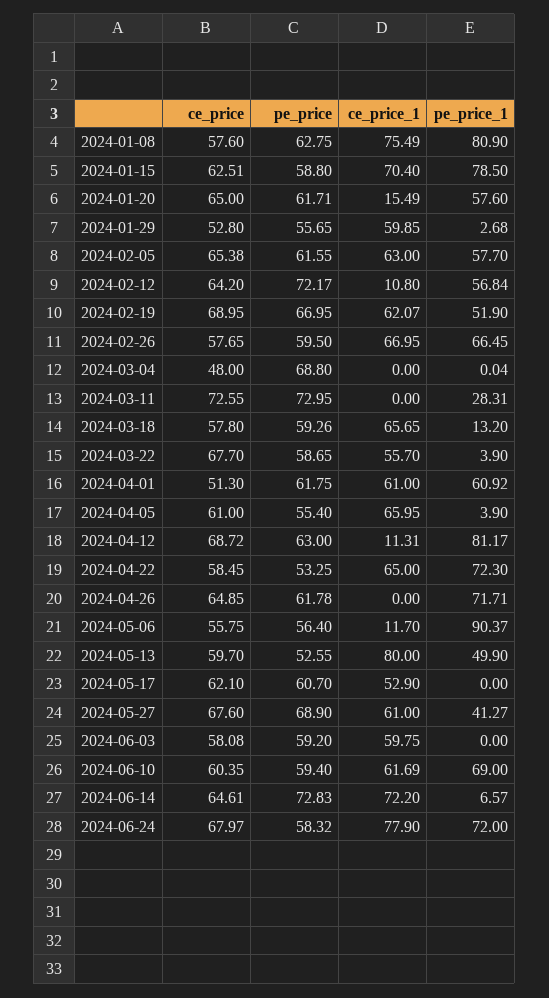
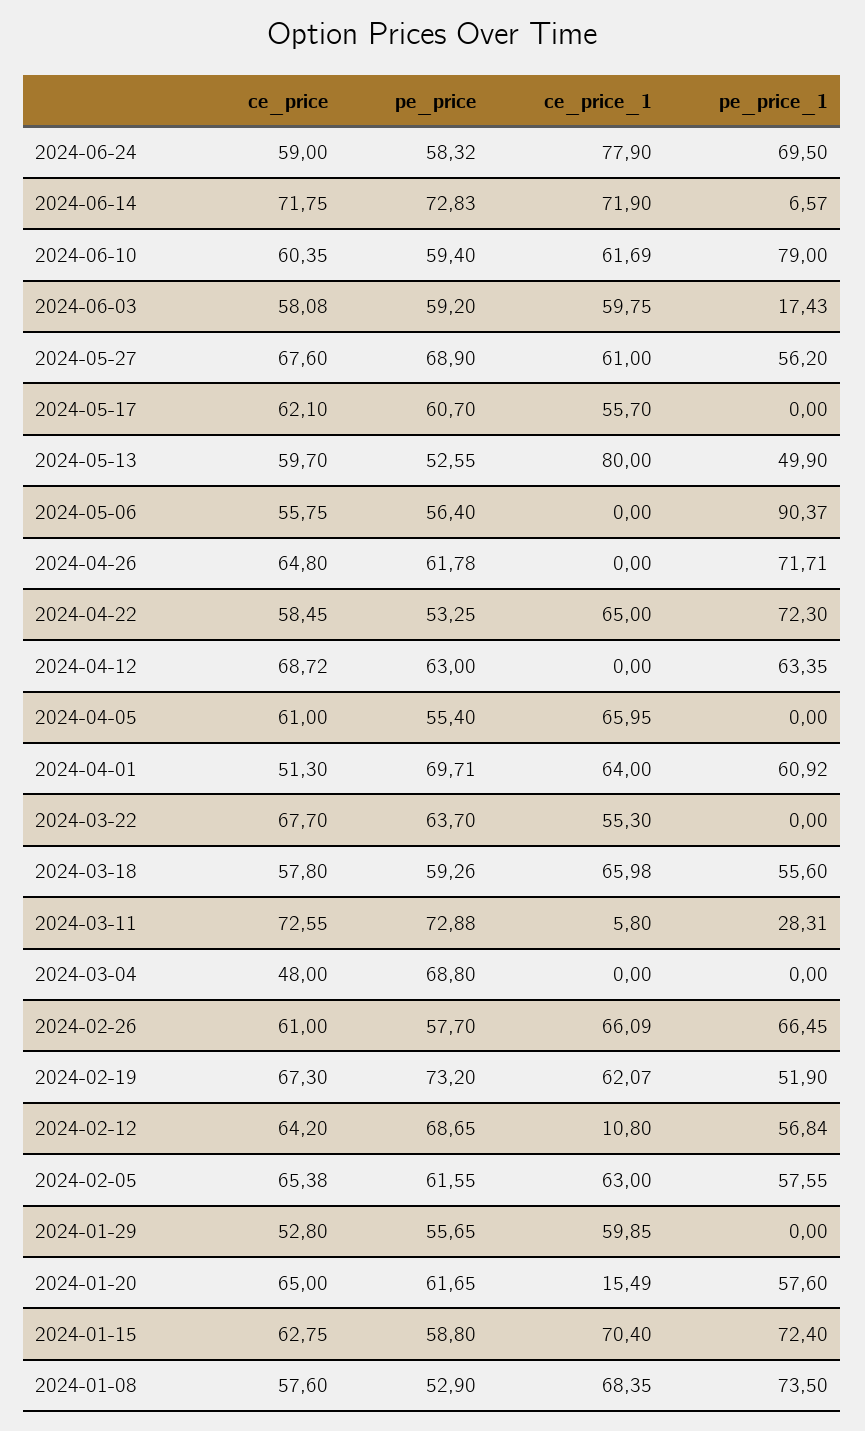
pe_price, 2024-01-08: 62.75 -> 52.9
ce_price_1, 2024-01-08: 75.49 -> 68.35
pe_price_1, 2024-01-08: 80.9 -> 73.5
ce_price, 2024-01-15: 62.51 -> 62.75
pe_price_1, 2024-01-15: 78.5 -> 72.4
pe_price, 2024-01-20: 61.71 -> 61.65
pe_price_1, 2024-01-29: 2.68 -> 0
pe_price_1, 2024-02-05: 57.7 -> 57.55
pe_price, 2024-02-12: 72.17 -> 68.65
ce_price, 2024-02-19: 68.95 -> 67.3
pe_price, 2024-02-19: 66.95 -> 73.2
ce_price, 2024-02-26: 57.65 -> 61
pe_price, 2024-02-26: 59.5 -> 57.7
ce_price_1, 2024-02-26: 66.95 -> 66.09
pe_price_1, 2024-03-04: 0.04 -> 0
pe_price, 2024-03-11: 72.95 -> 72.88
ce_price_1, 2024-03-11: 0 -> 5.8
ce_price_1, 2024-03-18: 65.65 -> 65.98
pe_price_1, 2024-03-18: 13.2 -> 55.6
pe_price, 2024-03-22: 58.65 -> 63.7
ce_price_1, 2024-03-22: 55.7 -> 55.3
pe_price_1, 2024-03-22: 3.9 -> 0
pe_price, 2024-04-01: 61.75 -> 69.71
ce_price_1, 2024-04-01: 61 -> 64
pe_price_1, 2024-04-05: 3.9 -> 0
ce_price_1, 2024-04-12: 11.31 -> 0
pe_price_1, 2024-04-12: 81.17 -> 63.35
ce_price, 2024-04-26: 64.85 -> 64.8
ce_price_1, 2024-05-06: 11.7 -> 0
ce_price_1, 2024-05-17: 52.9 -> 55.7
pe_price_1, 2024-05-27: 41.27 -> 56.2
pe_price_1, 2024-06-03: 0 -> 17.43
pe_price_1, 2024-06-10: 69 -> 79
ce_price, 2024-06-14: 64.61 -> 71.75
ce_price_1, 2024-06-14: 72.2 -> 71.9
ce_price, 2024-06-24: 67.97 -> 59
pe_price_1, 2024-06-24: 72 -> 69.5

